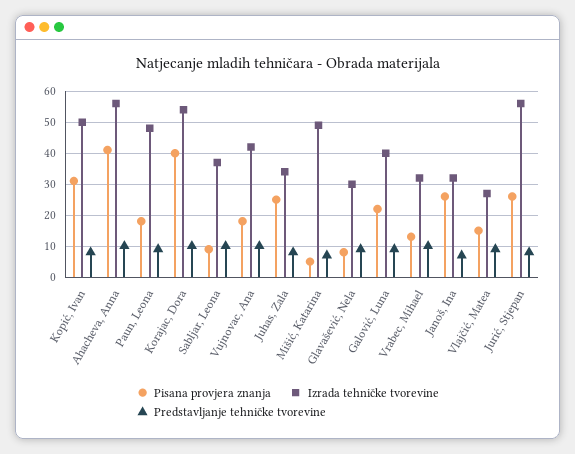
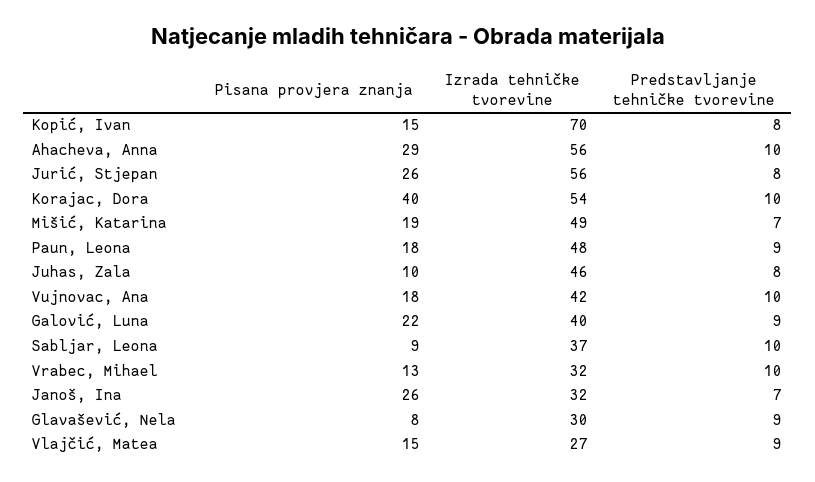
Pisana provjera znanja, Kopić, Ivan: 30 -> 15
Izrada tehničke tvorevine, Kopić, Ivan: 50 -> 70
Pisana provjera znanja, Ahacheva, Anna: 40 -> 29
Pisana provjera znanja, Juhas, Zala: 25 -> 10
Izrada tehničke tvorevine, Juhas, Zala: 35 -> 46
Pisana provjera znanja, Mišić, Katarina: 5 -> 19

